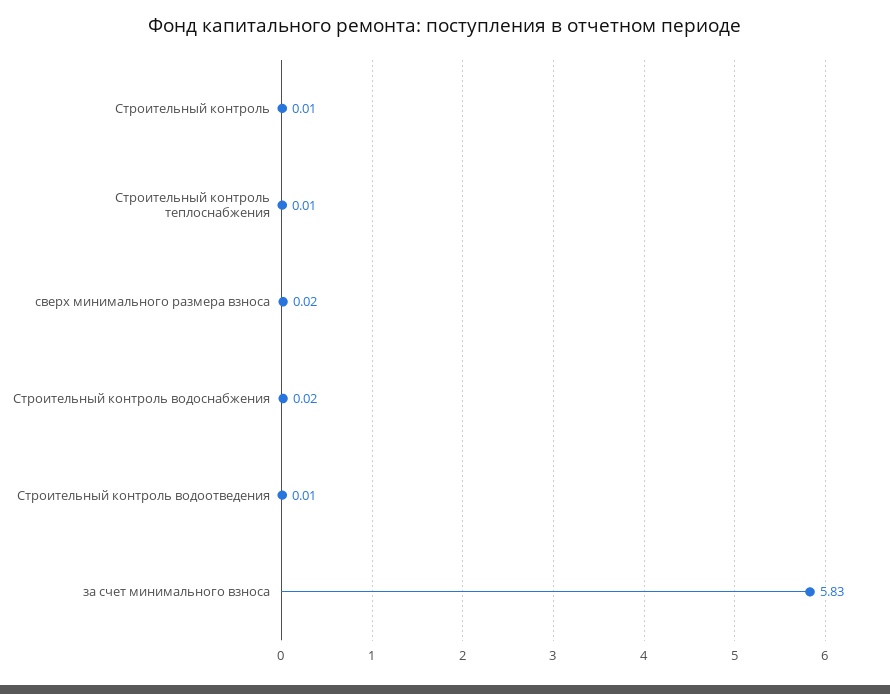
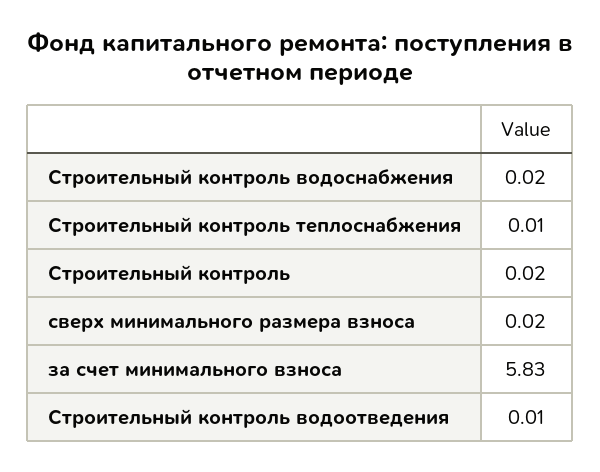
Строительный контроль: 0.01 -> 0.02

